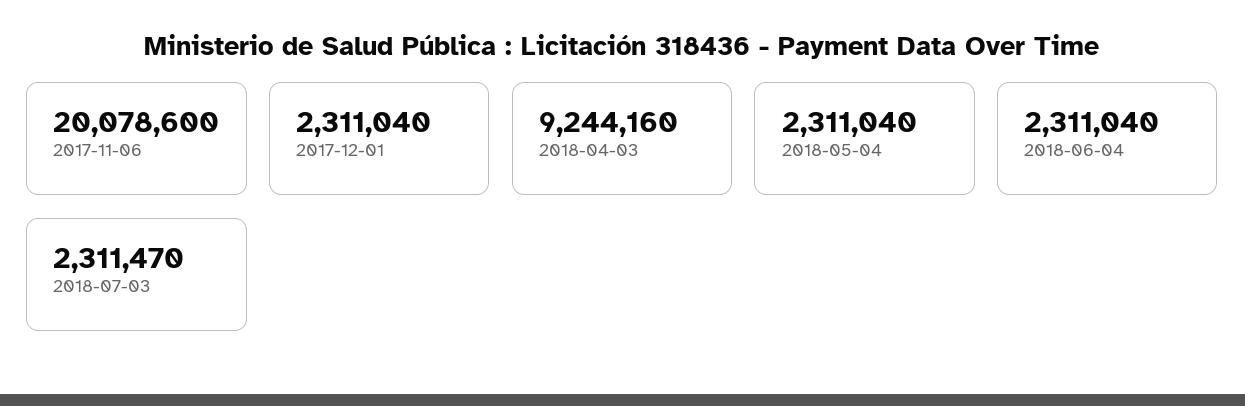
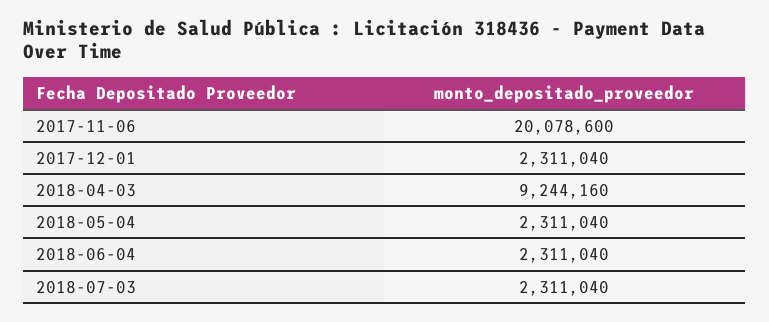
2018-07-03: 2311470 -> 2311040

